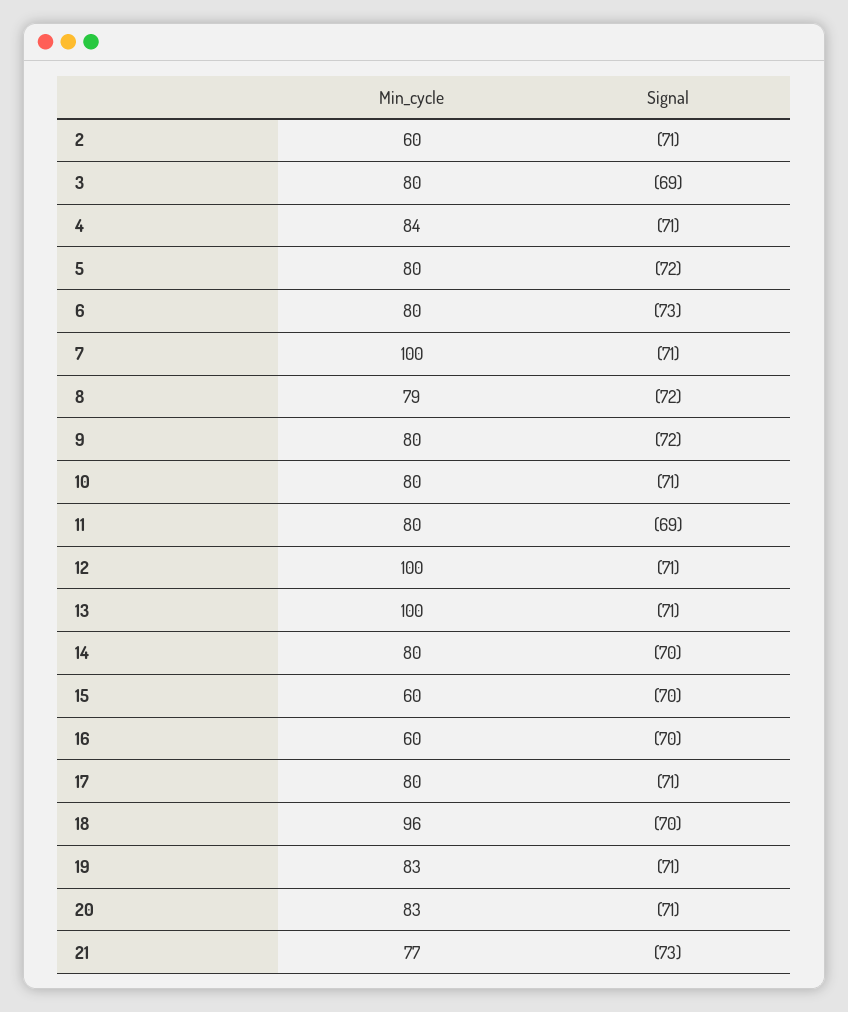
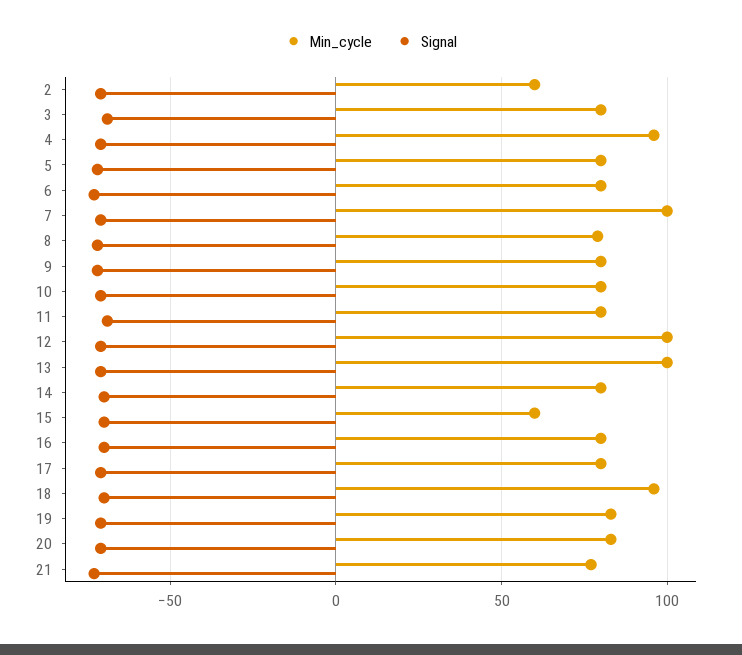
Min_cycle, 4: 84 -> 95
Min_cycle, 16: 60 -> 80

